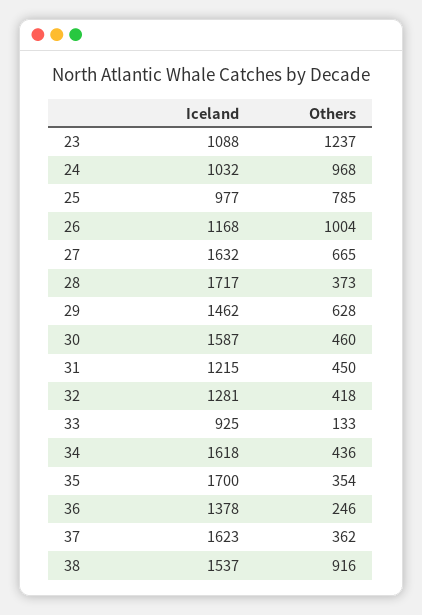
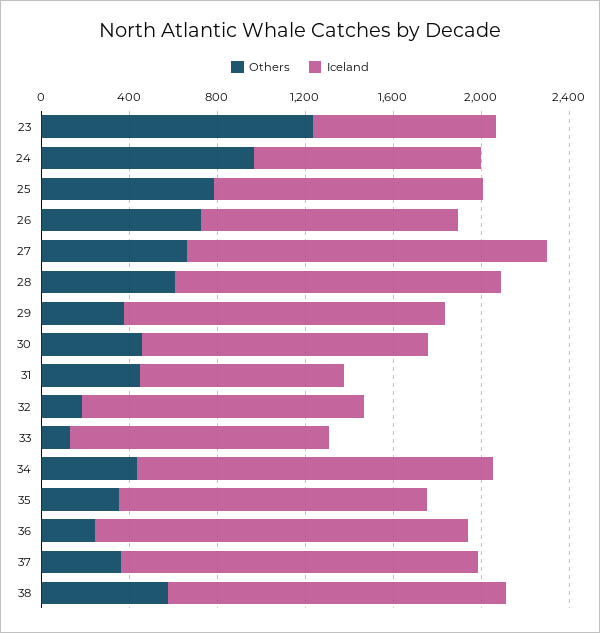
Iceland, 23: 1088 -> 800
Iceland, 25: 977 -> 1200
Others, 26: 1004 -> 700
Iceland, 28: 1717 -> 1500
Others, 28: 373 -> 600
Others, 29: 628 -> 400
Iceland, 30: 1587 -> 1300
Iceland, 31: 1215 -> 900
Others, 32: 418 -> 200
Iceland, 33: 925 -> 1200
Iceland, 35: 1700 -> 1400
Iceland, 36: 1378 -> 1700
Others, 38: 916 -> 600

